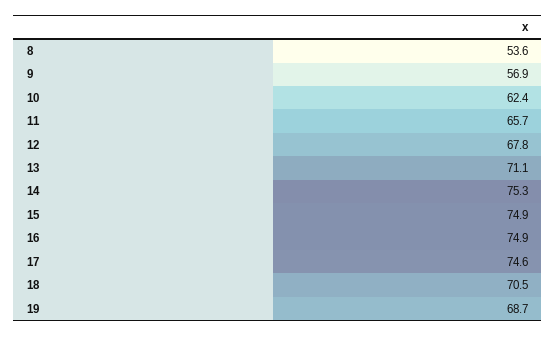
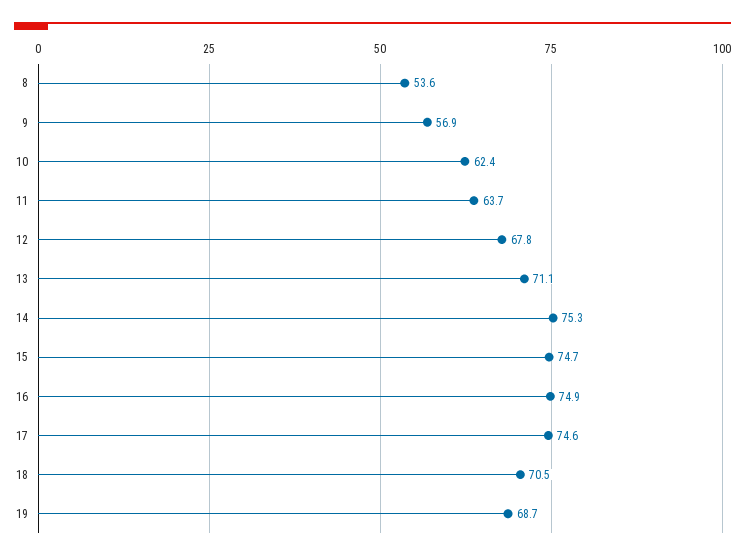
11: 65.7 -> 63.7
15: 74.9 -> 74.7

